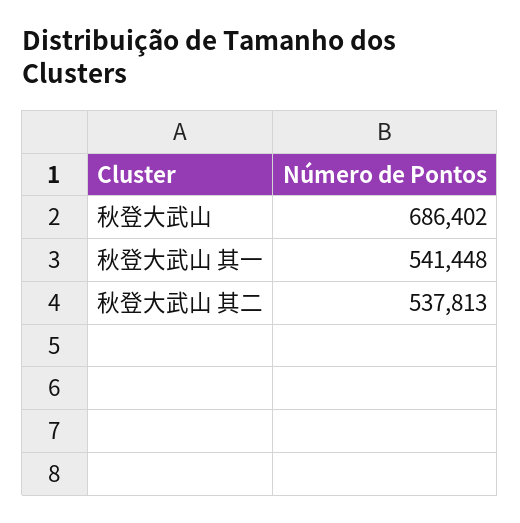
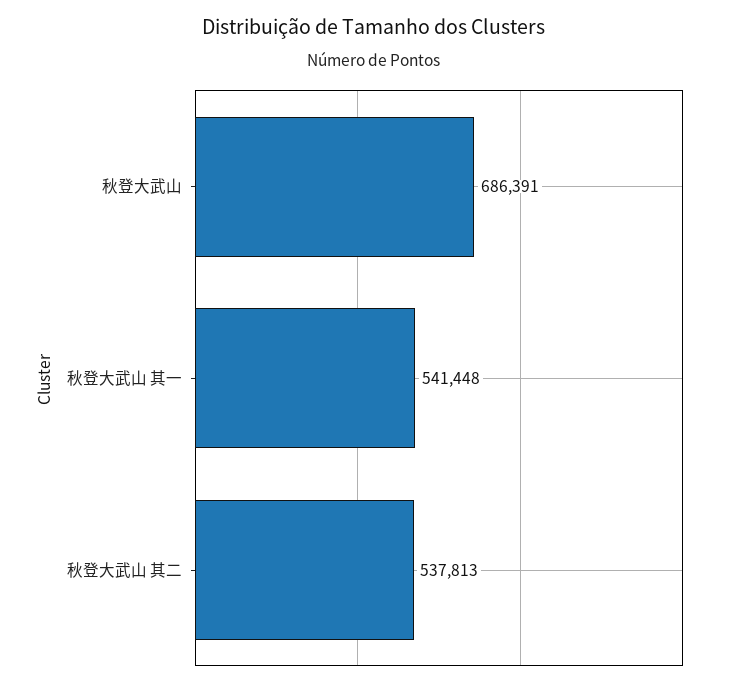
秋登大武山: 686402 -> 686391

